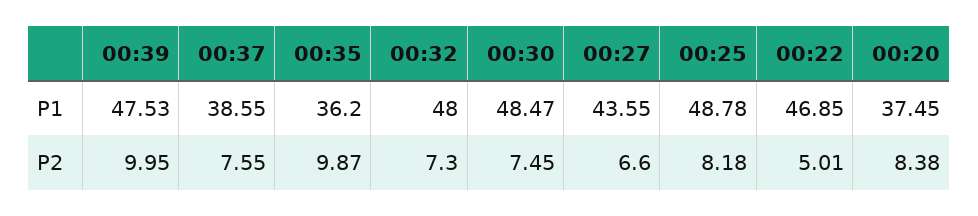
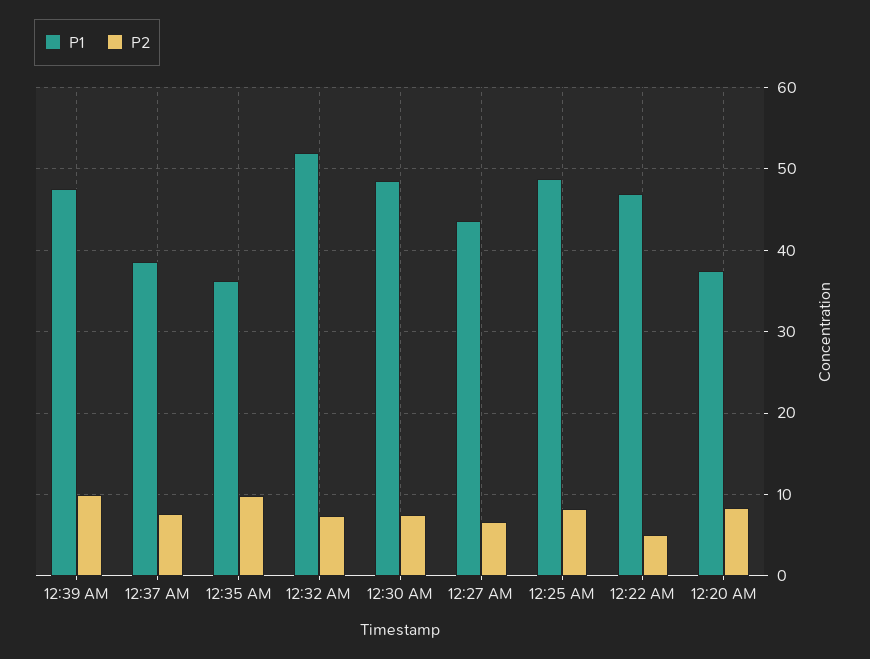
P1, 00:32: 48 -> 52

